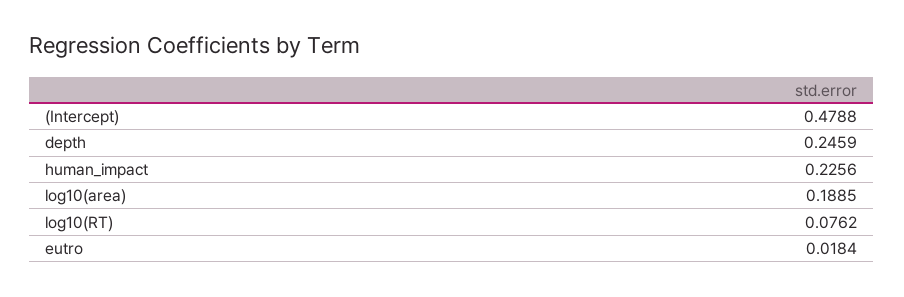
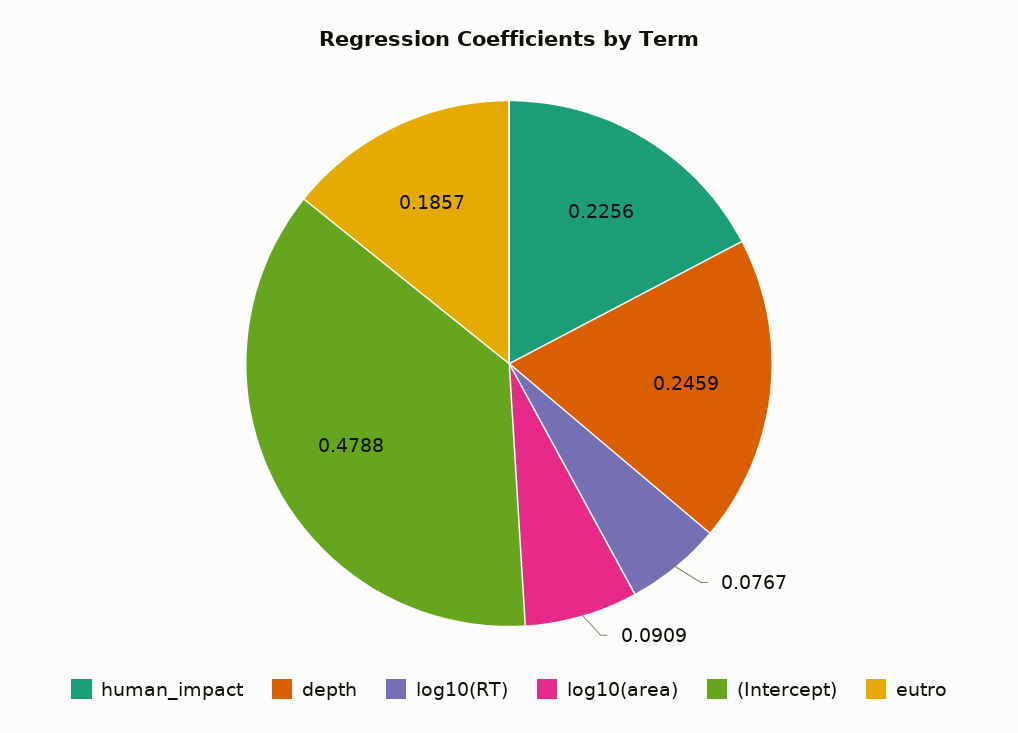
log10(area): 0.1885 -> 0.0909
log10(RT): 0.0762 -> 0.0767
eutro: 0.0184 -> 0.1857

